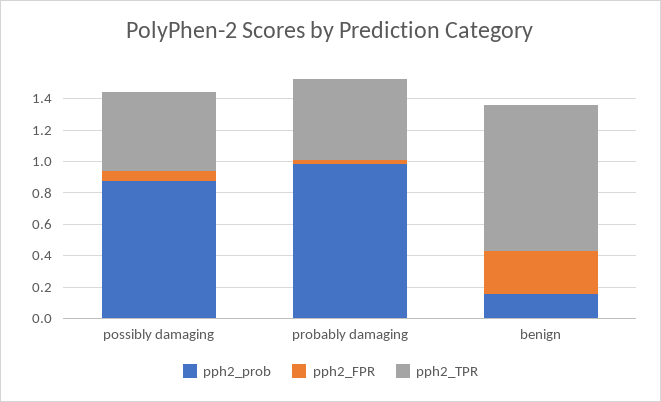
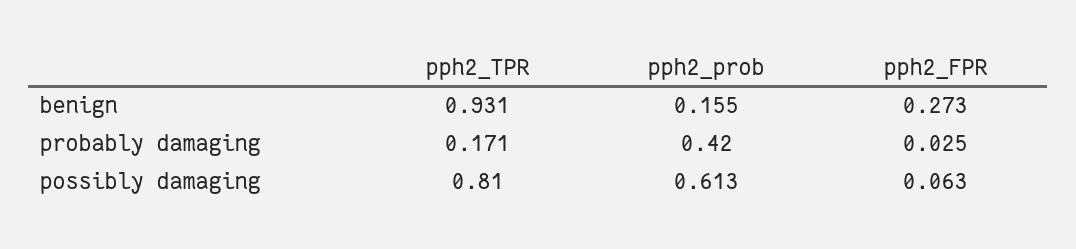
pph2_prob, possibly damaging: 0.9 -> 0.613
pph2_TPR, possibly damaging: 0.5 -> 0.81
pph2_prob, probably damaging: 1 -> 0.42
pph2_TPR, probably damaging: 0.5 -> 0.171

